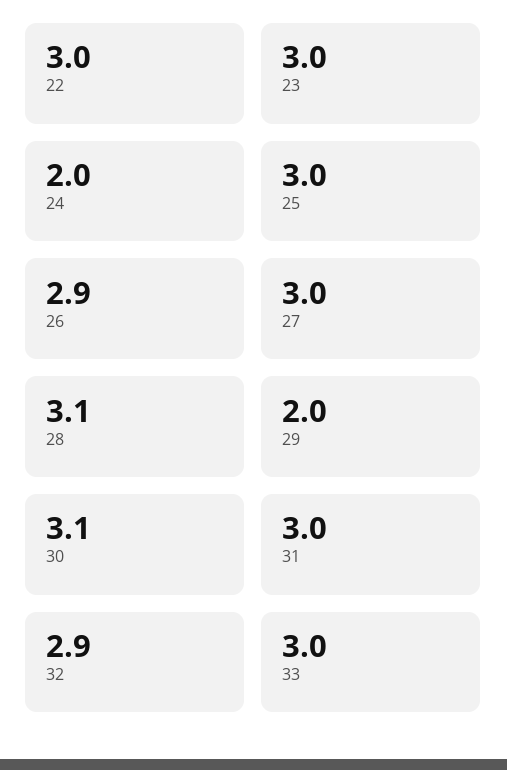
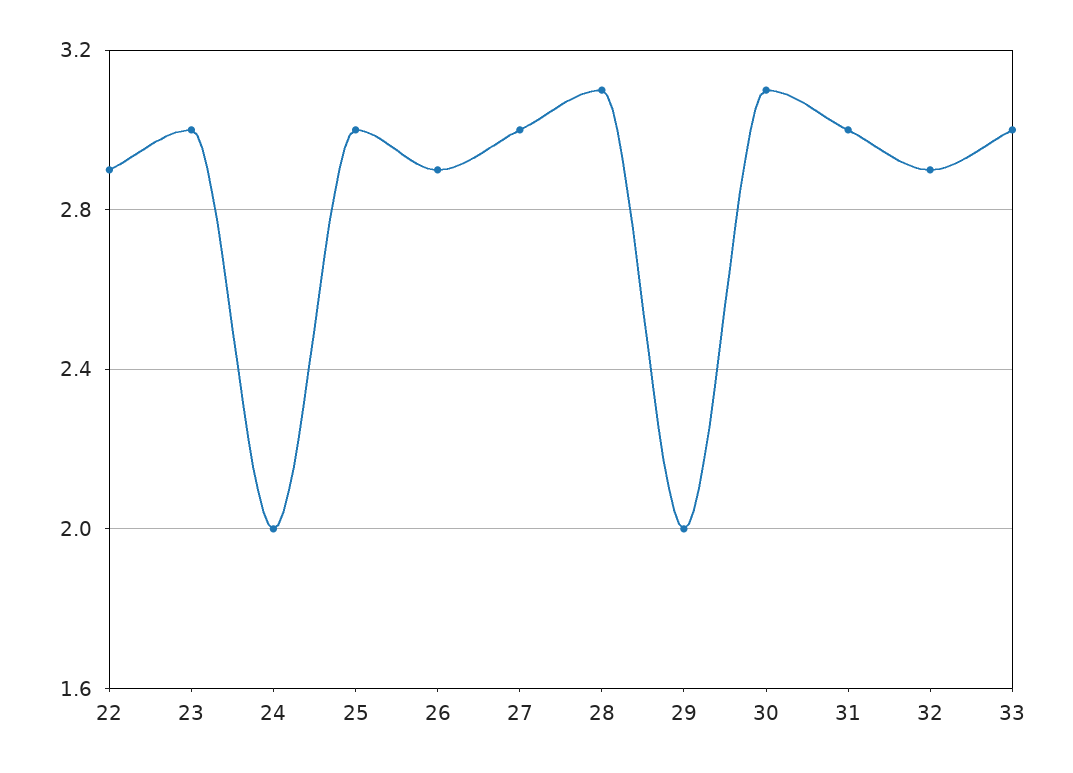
22: 3 -> 2.9

